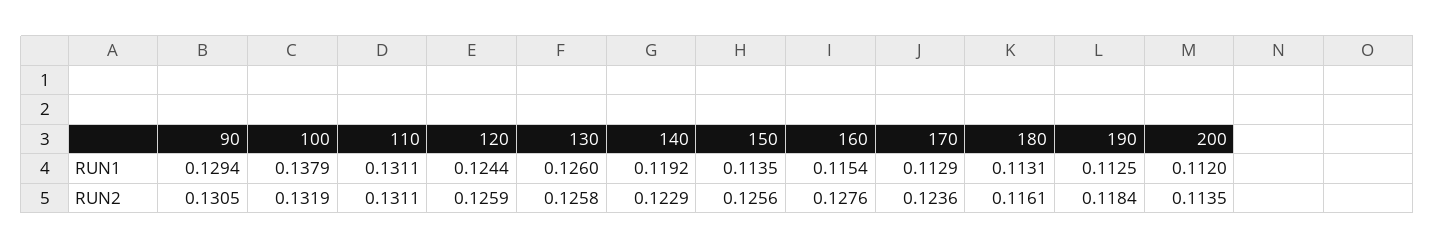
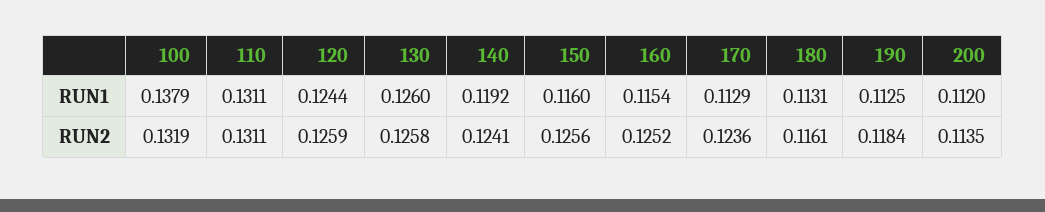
90, RUN1: 0.1294 -> none
150, RUN1: 0.1135 -> 0.116
90, RUN2: 0.1305 -> none
140, RUN2: 0.1229 -> 0.1241
160, RUN2: 0.1276 -> 0.1252

